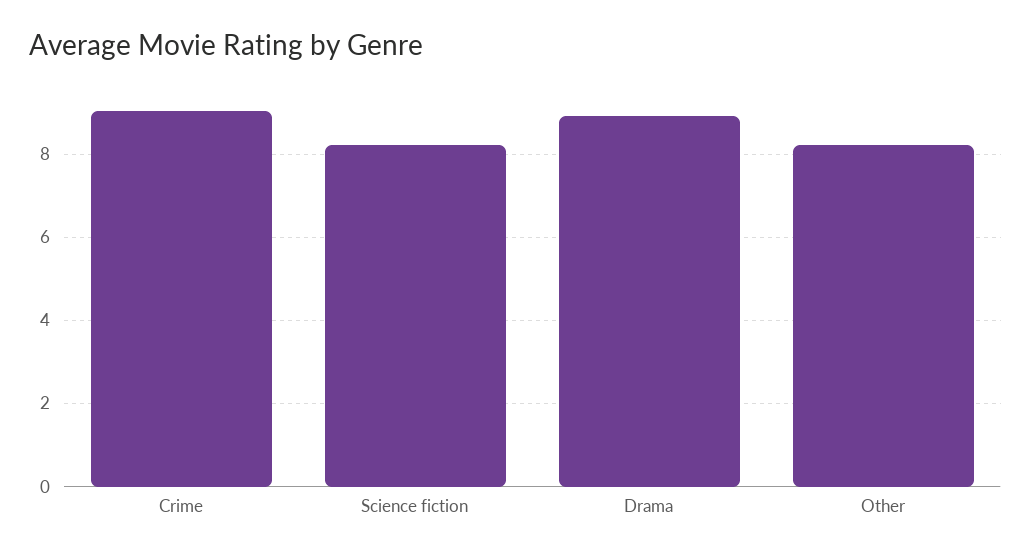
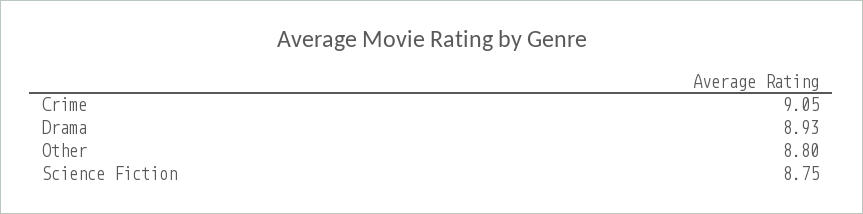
Science fiction: 8.2 -> 8.75
Other: 8.2 -> 8.8

